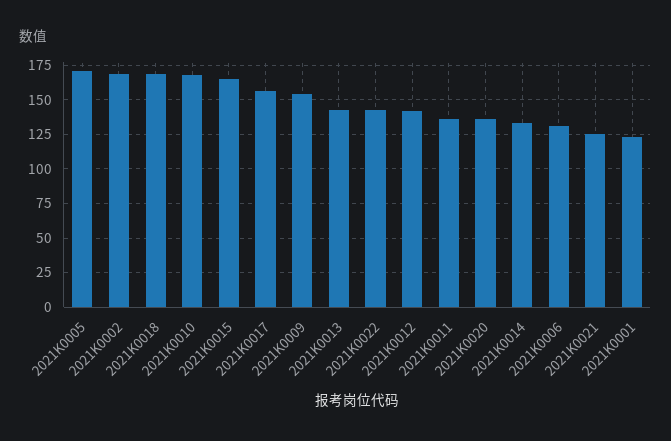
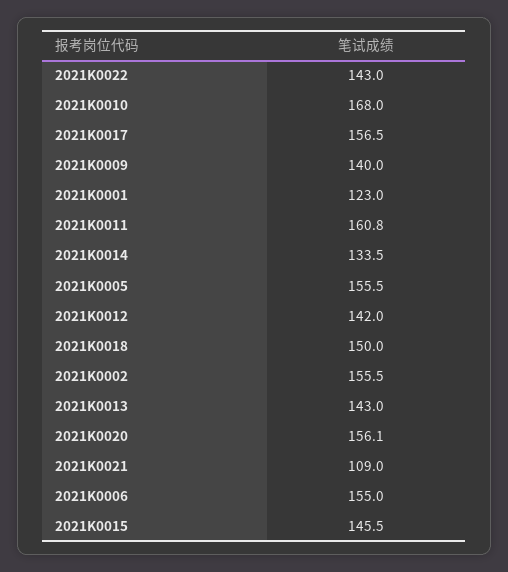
2021K0005: 170 -> 155.5
2021K0002: 170 -> 155.5
2021K0018: 170 -> 150
2021K0015: 165 -> 145.5
2021K0009: 155 -> 140
2021K0011: 135 -> 160.8
2021K0020: 135 -> 156.1
2021K0006: 130 -> 155
2021K0021: 125 -> 109

